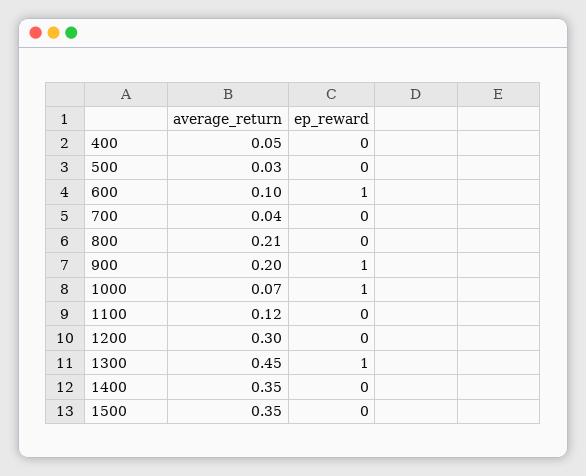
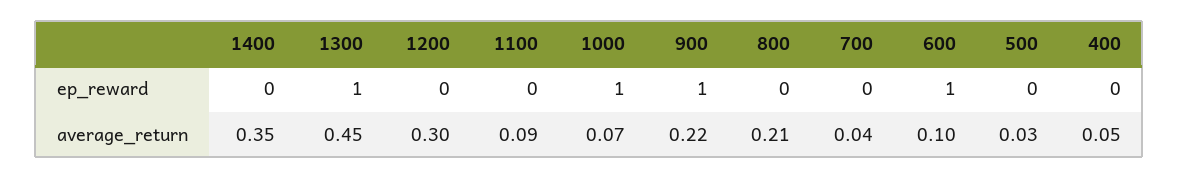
average_return, 900: 0.2 -> 0.22
average_return, 1100: 0.12 -> 0.09
average_return, 1500: 0.35 -> none
ep_reward, 1500: 0 -> none

